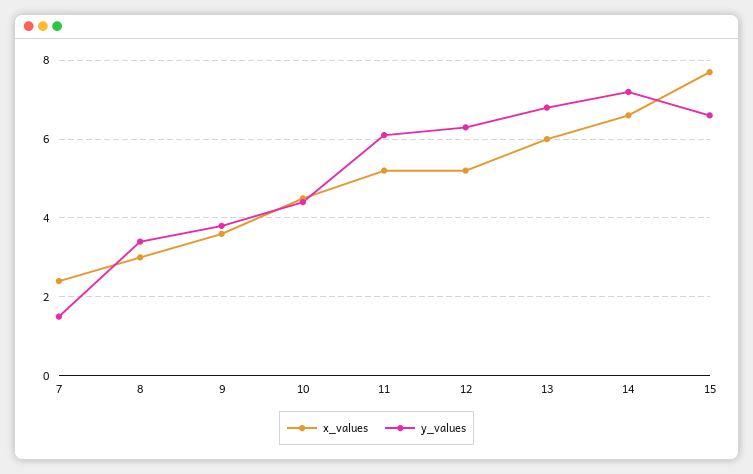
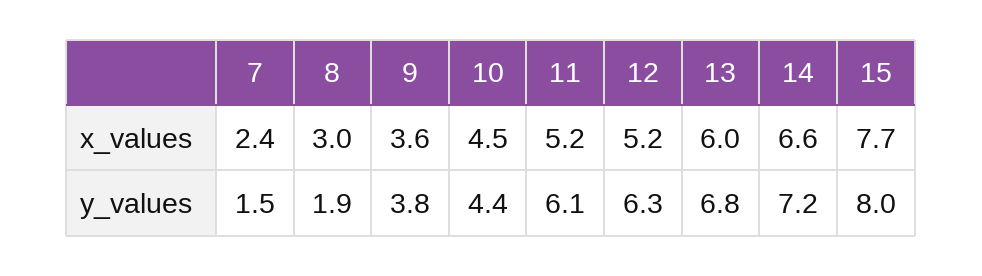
y_values, 8: 3.5 -> 1.9
y_values, 15: 6.5 -> 8

